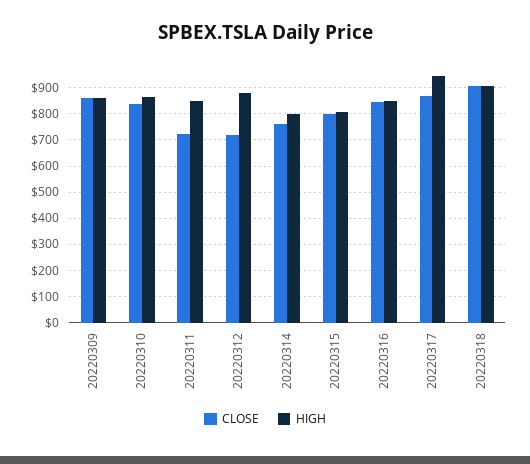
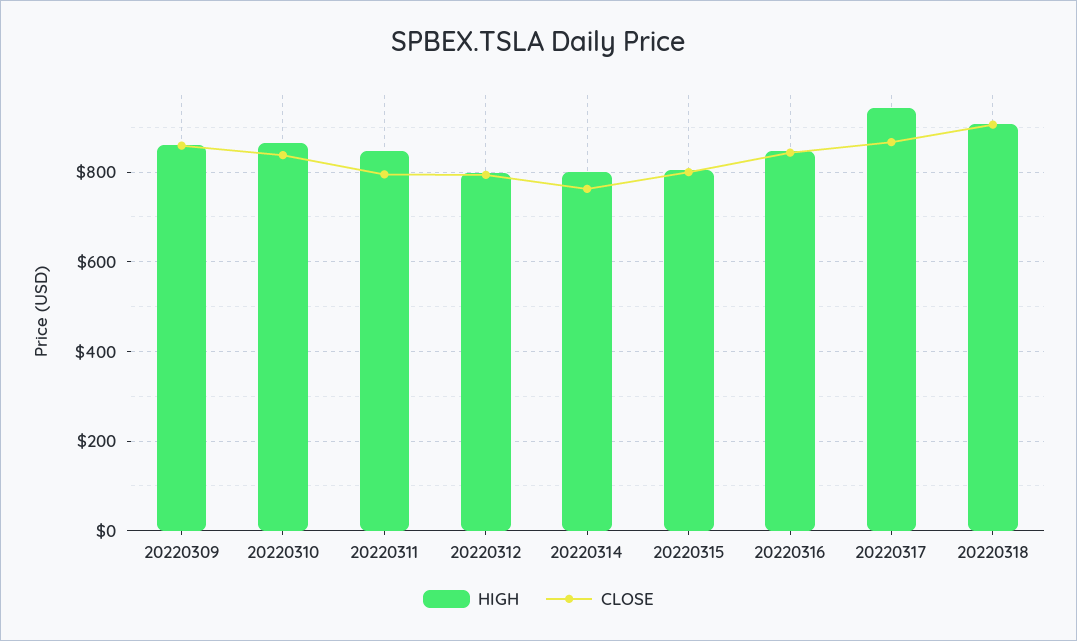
CLOSE, 20220311: 725 -> 800
CLOSE, 20220312: 725 -> 800
HIGH, 20220312: 875 -> 800

